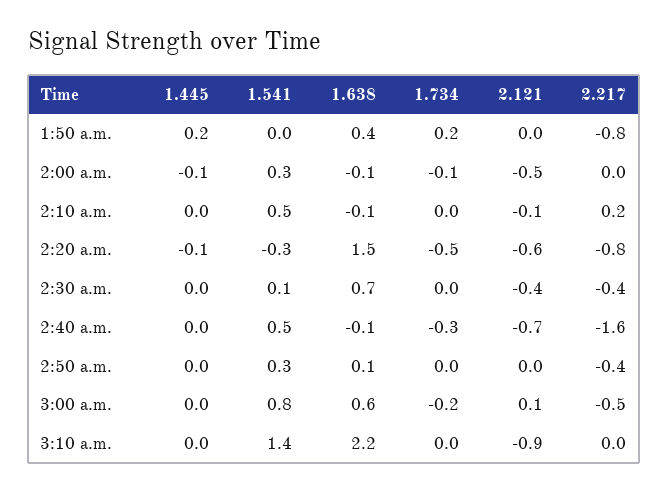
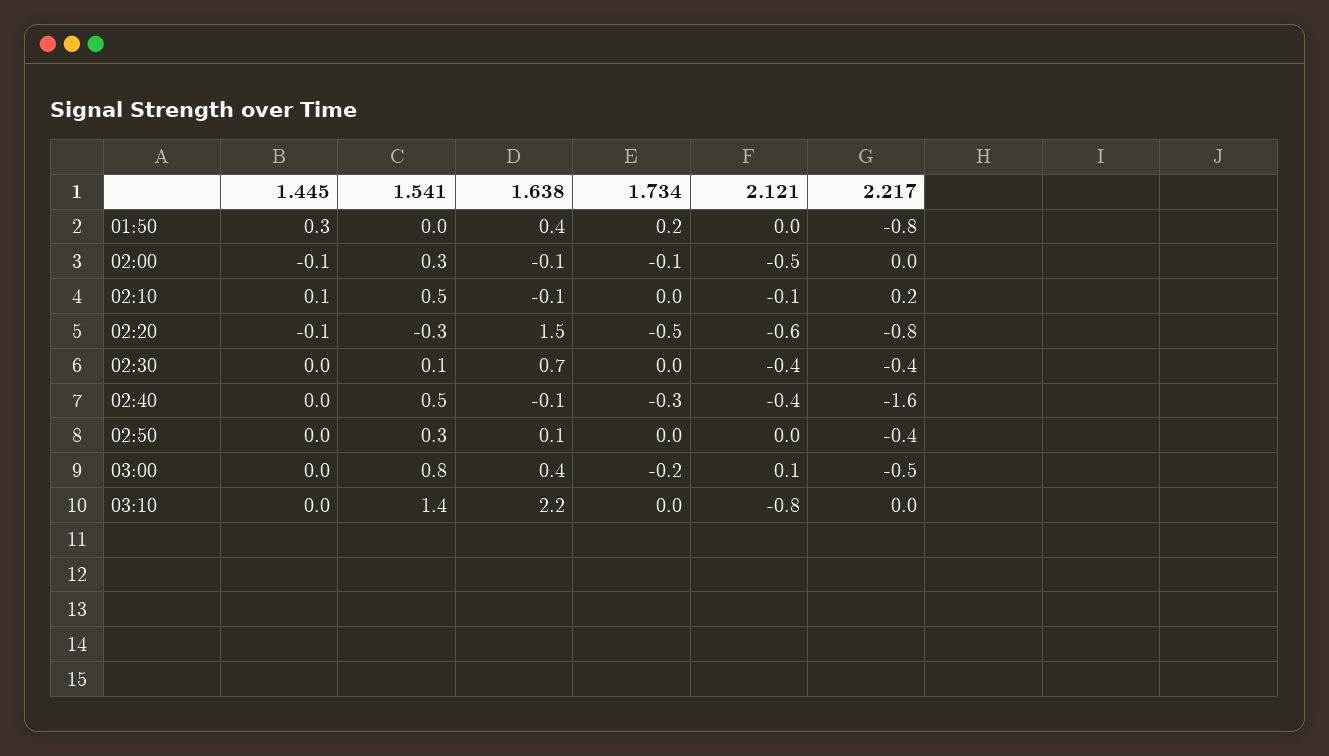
1.445, 1:50 a.m.: 0.2 -> 0.3
1.445, 2:10 a.m.: 0 -> 0.1
2.121, 2:40 a.m.: -0.7 -> -0.4
1.638, 3:00 a.m.: 0.6 -> 0.4
2.121, 3:10 a.m.: -0.9 -> -0.8

